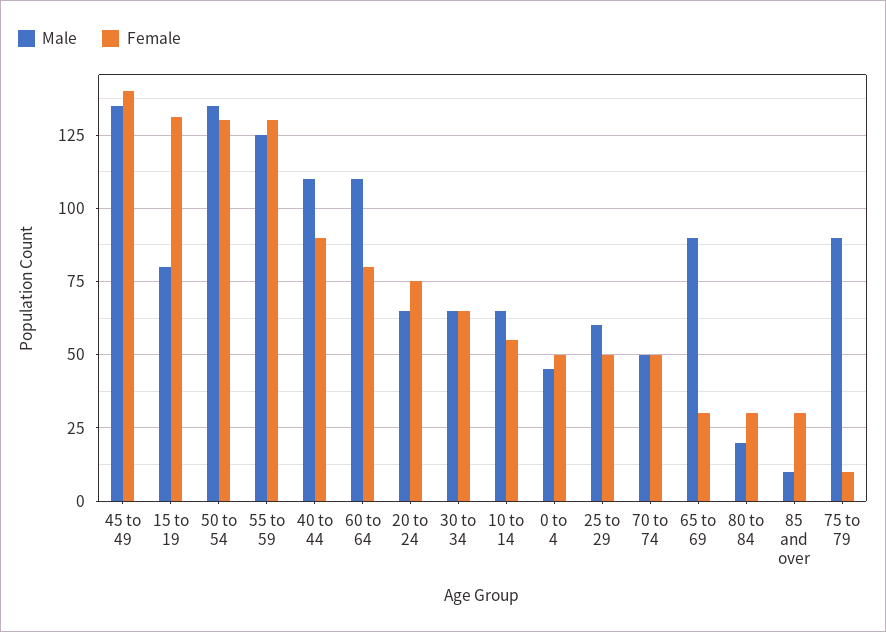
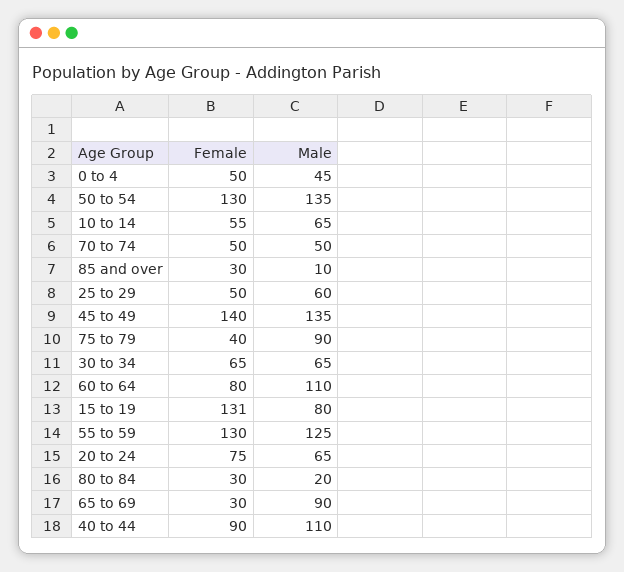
Female, 75 to 79: 10 -> 40

